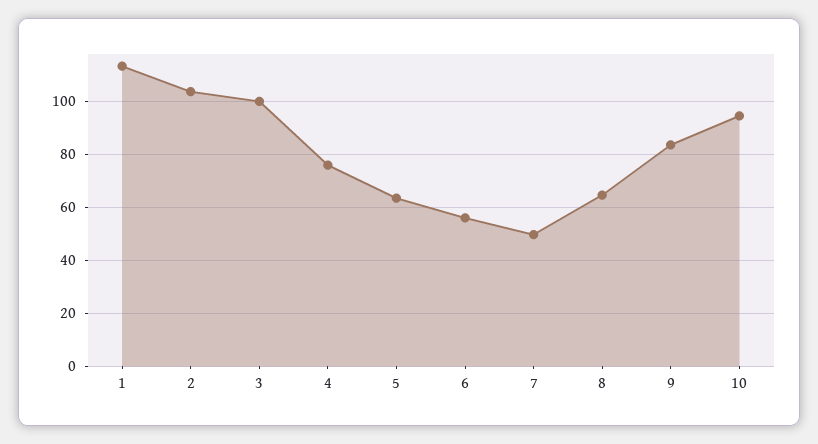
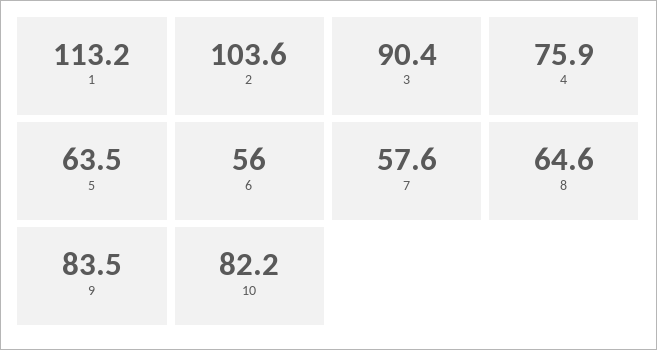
3: 100 -> 90.4
7: 50 -> 57.6
10: 95 -> 82.2

